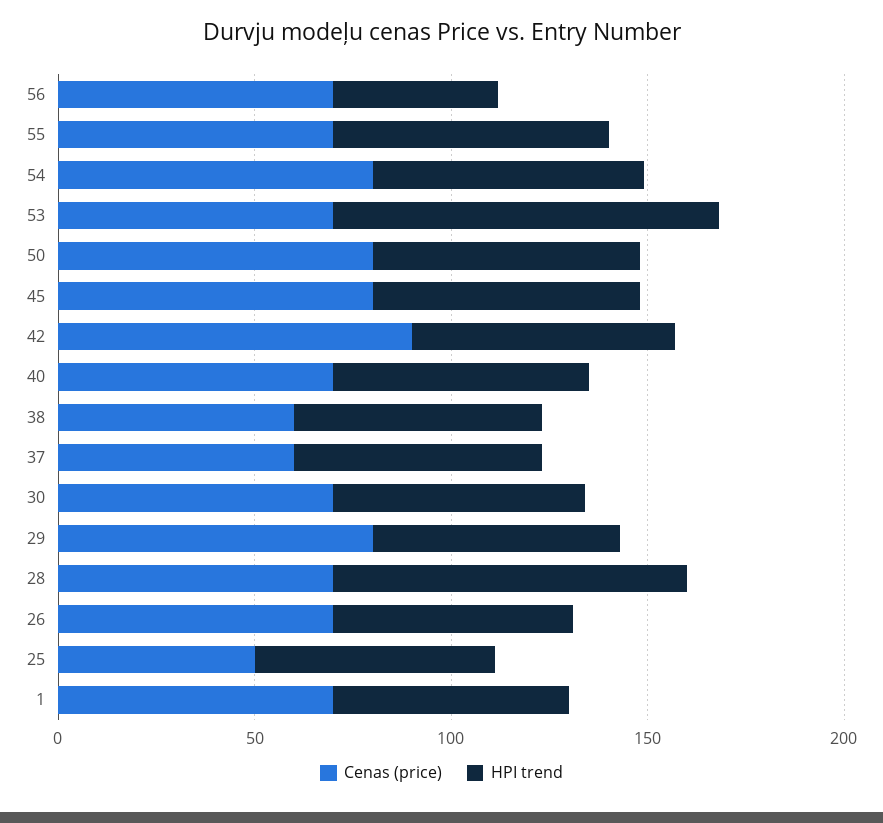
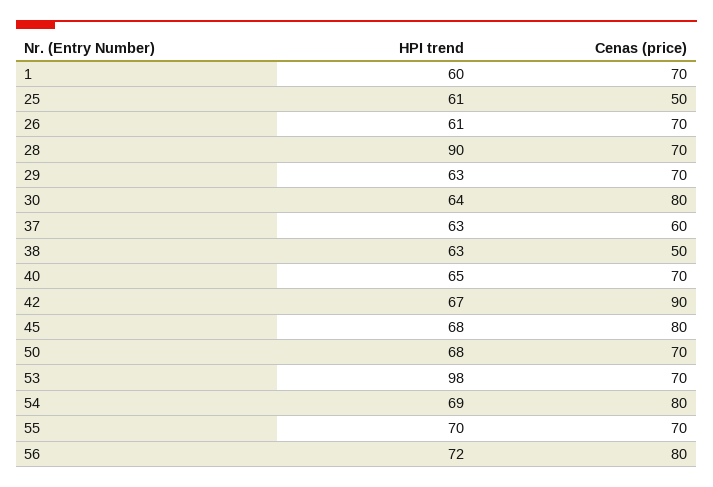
Cenas (price), 56: 70 -> 80
HPI trend, 56: 40 -> 72
Cenas (price), 50: 80 -> 70
Cenas (price), 38: 60 -> 50
Cenas (price), 30: 70 -> 80
Cenas (price), 29: 80 -> 70

